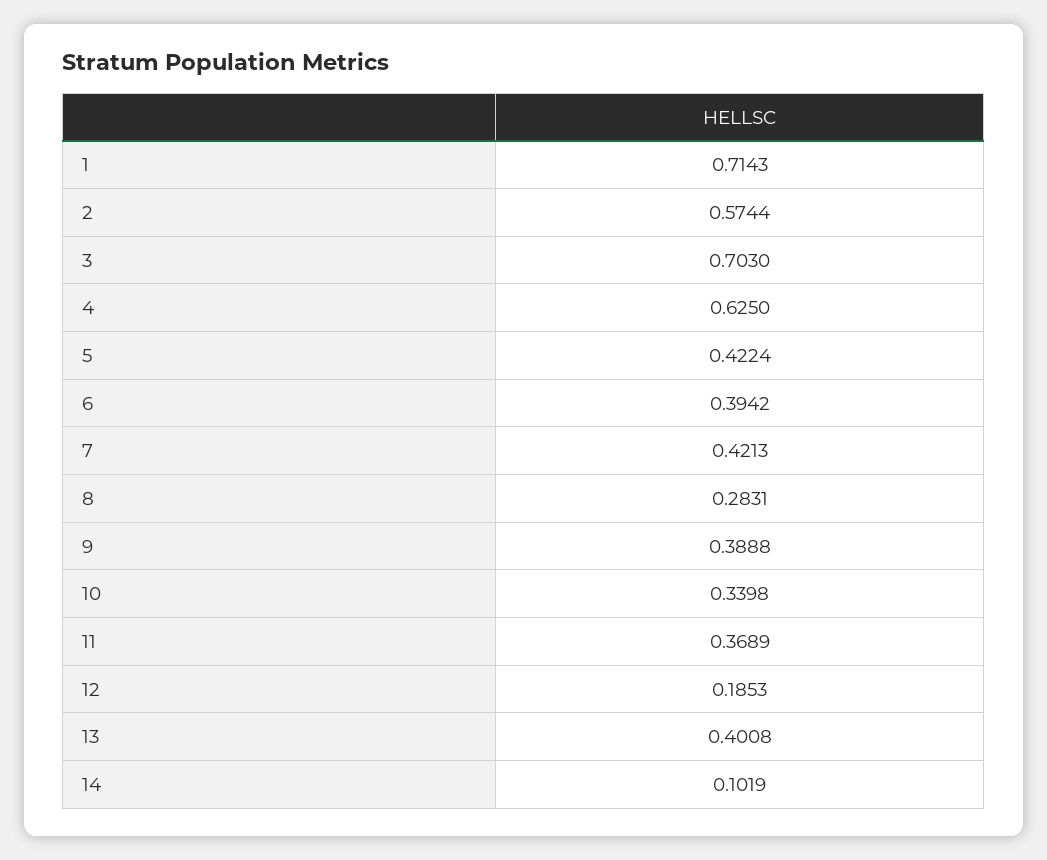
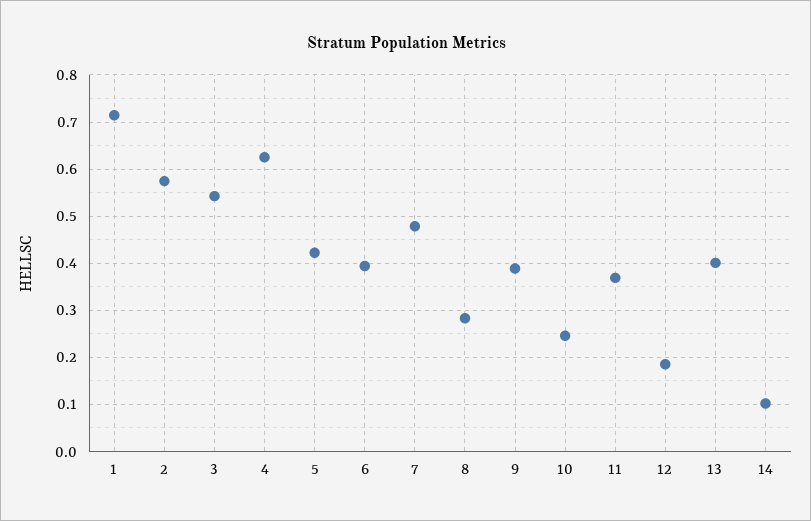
3: 0.703 -> 0.54
7: 0.4213 -> 0.48
10: 0.3398 -> 0.24

